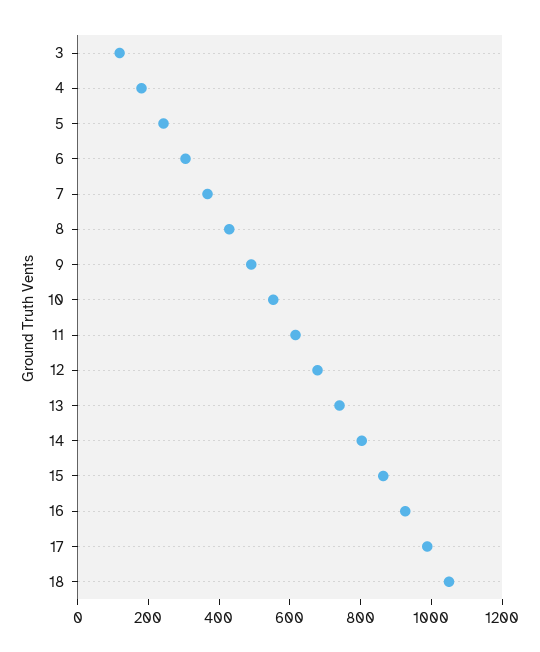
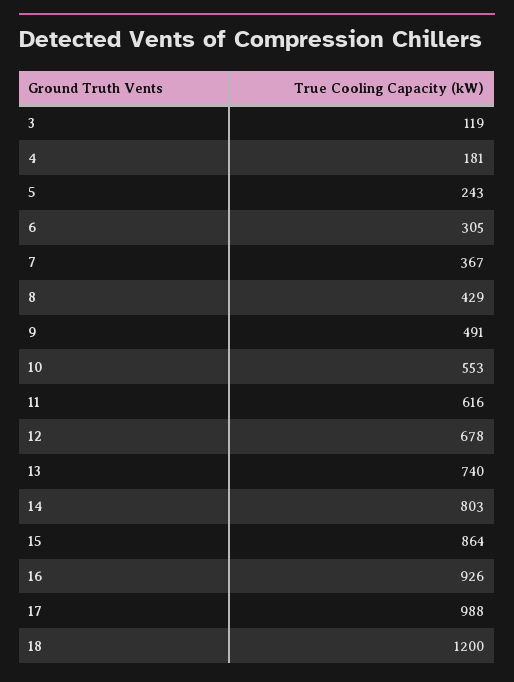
18: 1050 -> 1200

